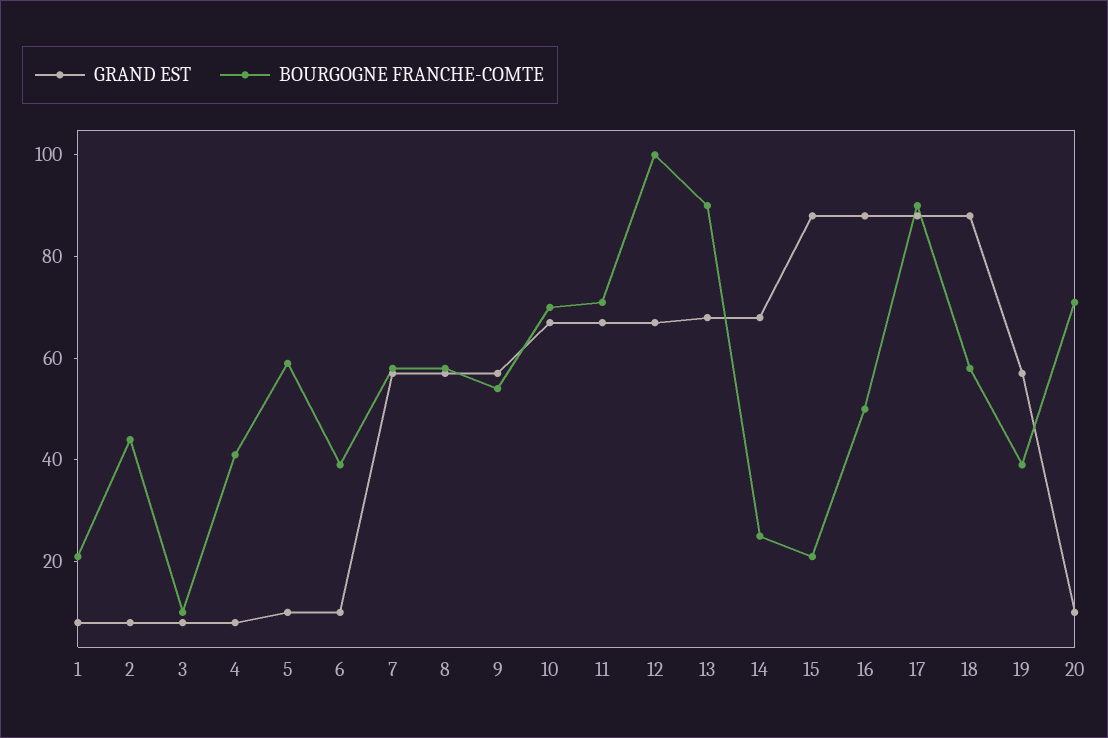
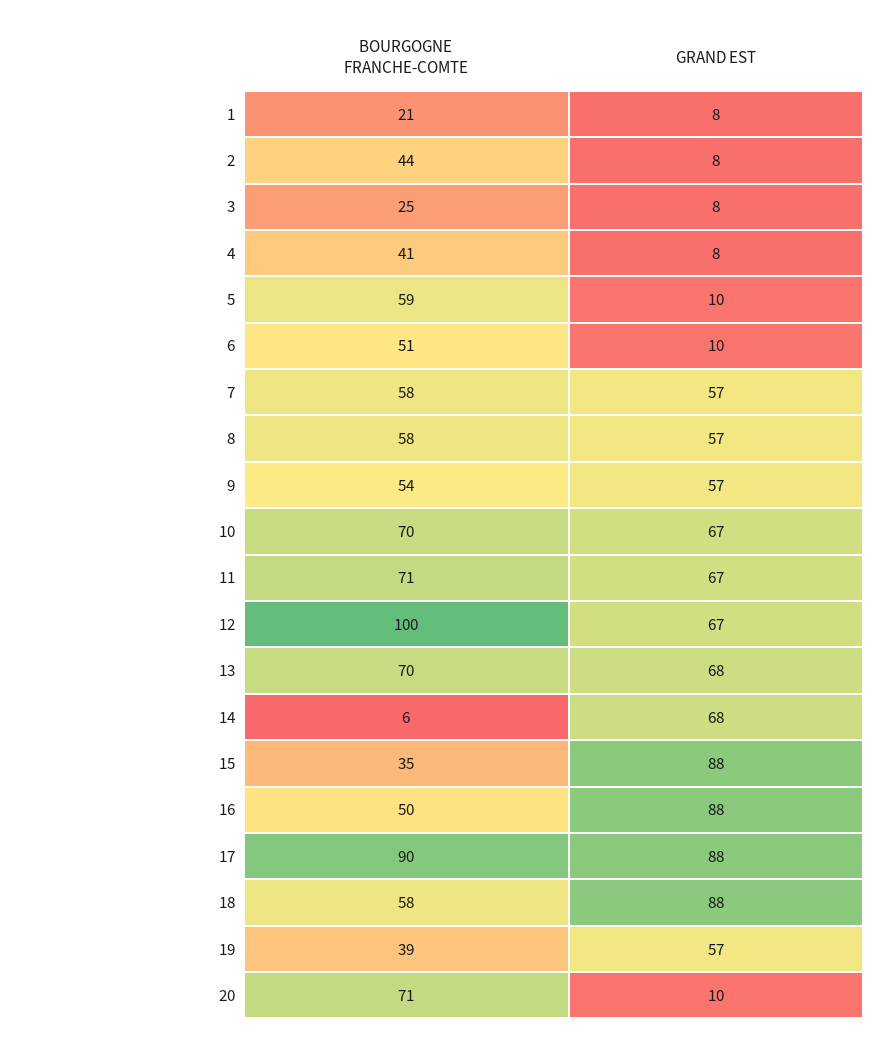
BOURGOGNE FRANCHE-COMTE, 3: 10 -> 25
BOURGOGNE FRANCHE-COMTE, 6: 40 -> 51
BOURGOGNE FRANCHE-COMTE, 13: 90 -> 70
BOURGOGNE FRANCHE-COMTE, 14: 25 -> 6
BOURGOGNE FRANCHE-COMTE, 15: 20 -> 35

